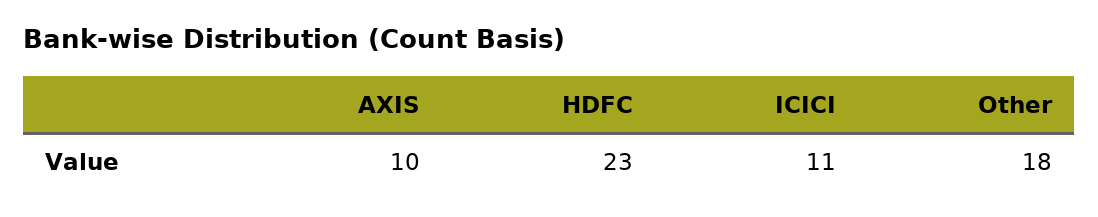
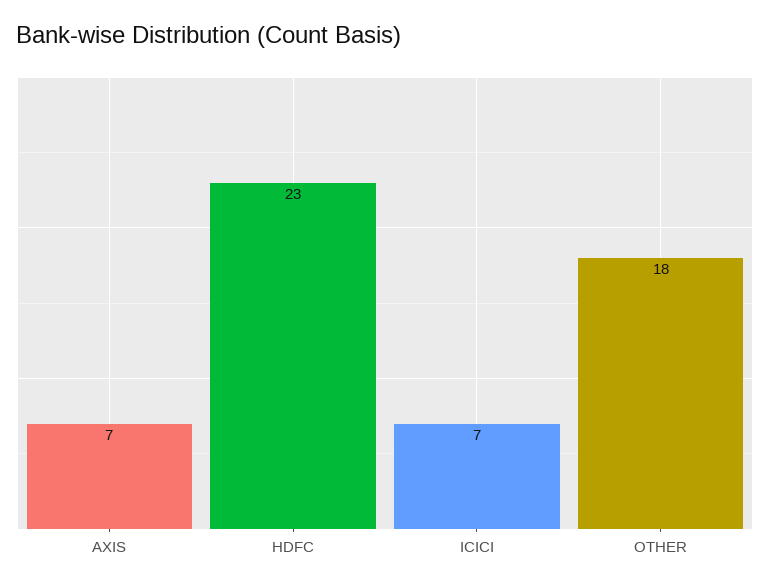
AXIS: 10 -> 7
ICICI: 11 -> 7

